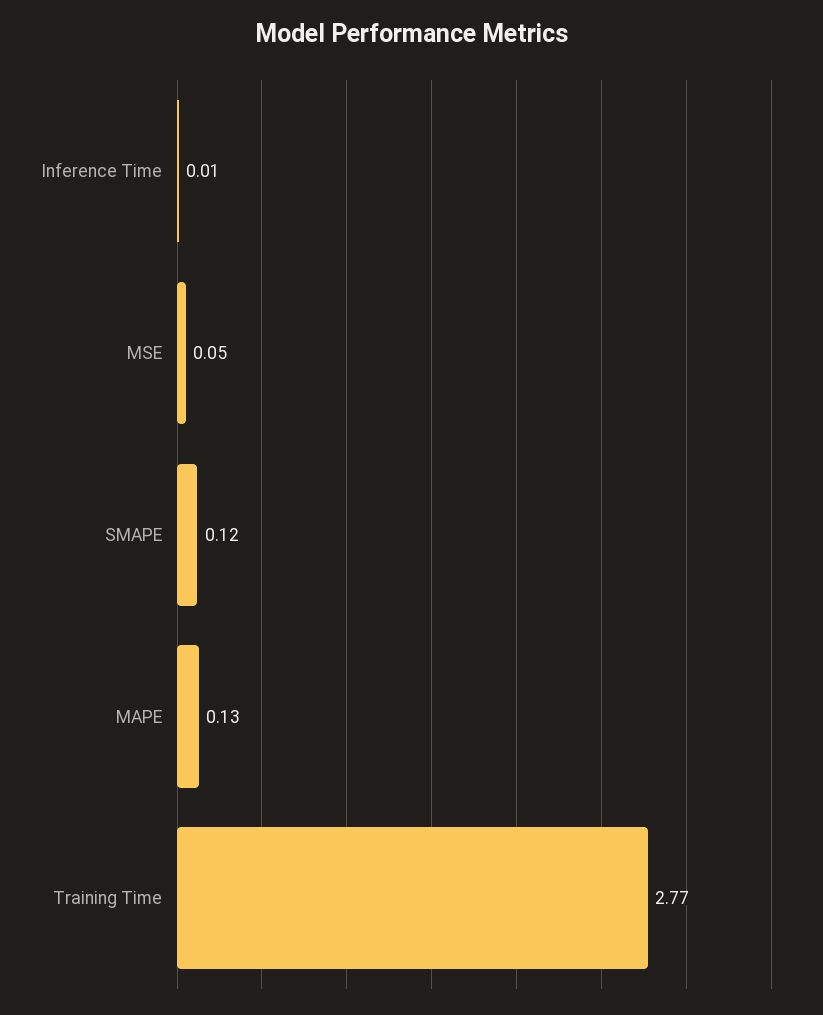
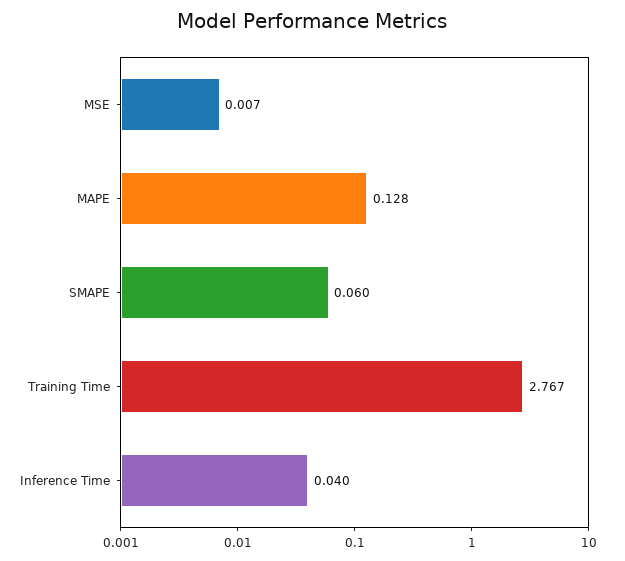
Inference Time: 0.01 -> 0.04
MSE: 0.05 -> 0.007
SMAPE: 0.12 -> 0.06

